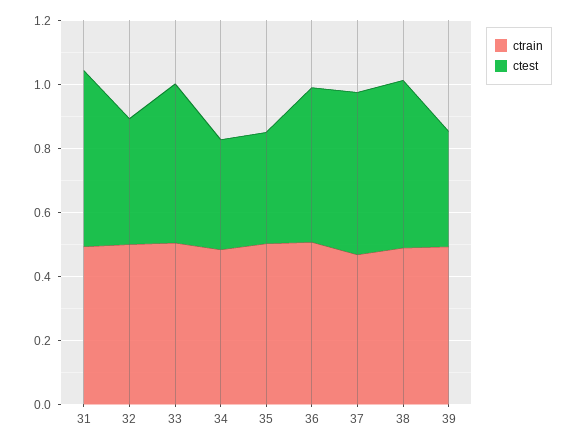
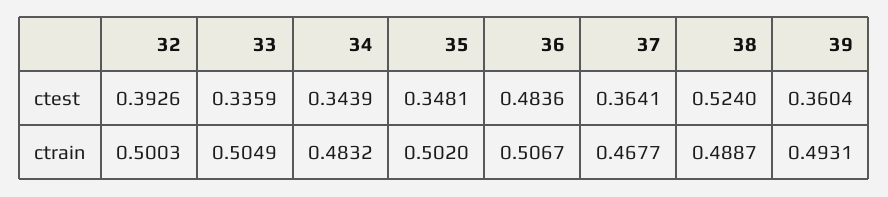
ctrain, 31: 0.5 -> none
ctest, 31: 0.55 -> none
ctest, 33: 0.5 -> 0.3359
ctest, 37: 0.5 -> 0.3641

